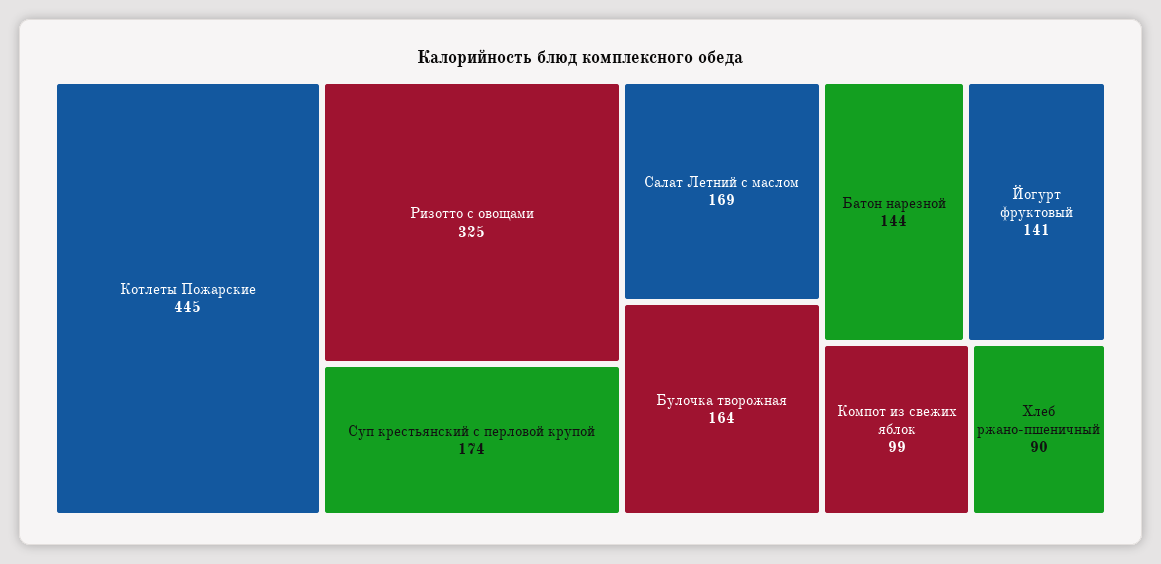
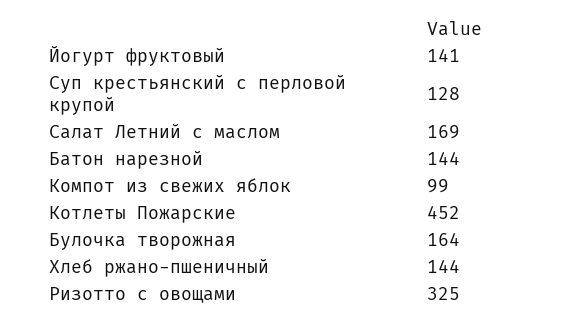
Котлеты Пожарские: 445 -> 452
Суп крестьянский с перловой крупой: 174 -> 128
Хлеб ржано-пшеничный: 90 -> 144

